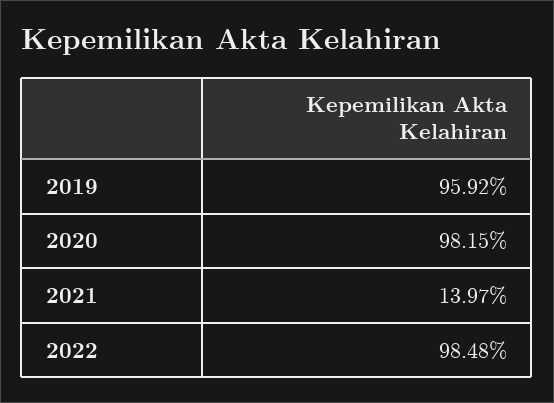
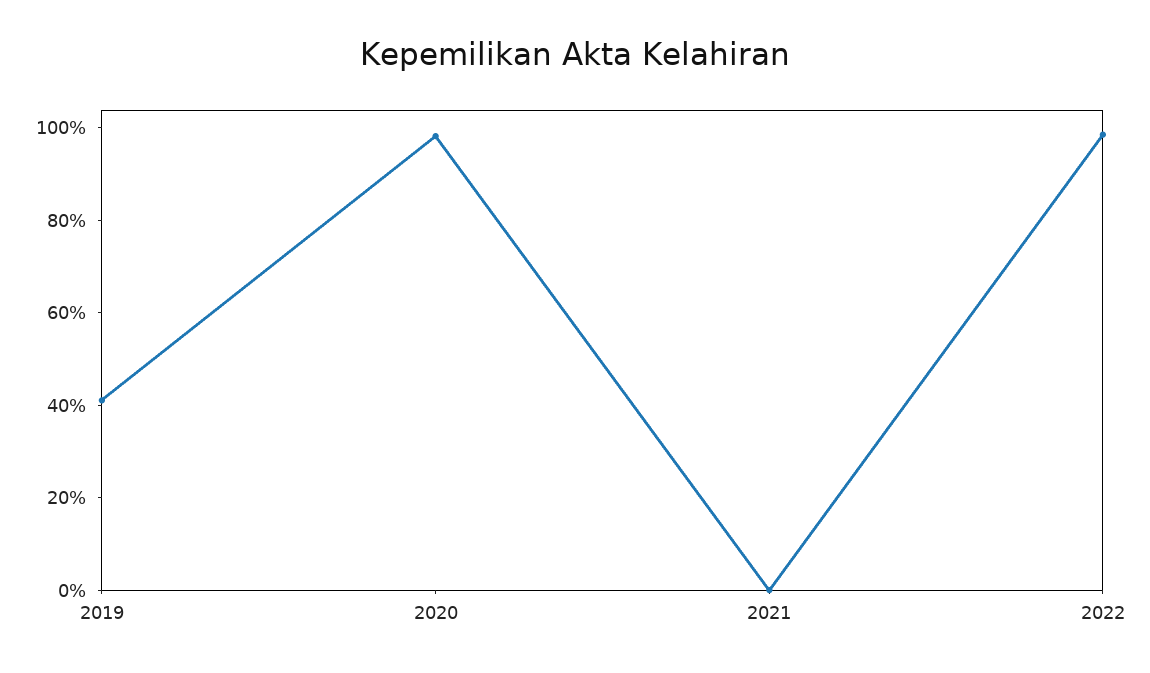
2019: 95.92 -> 40
2021: 13.97 -> 0

